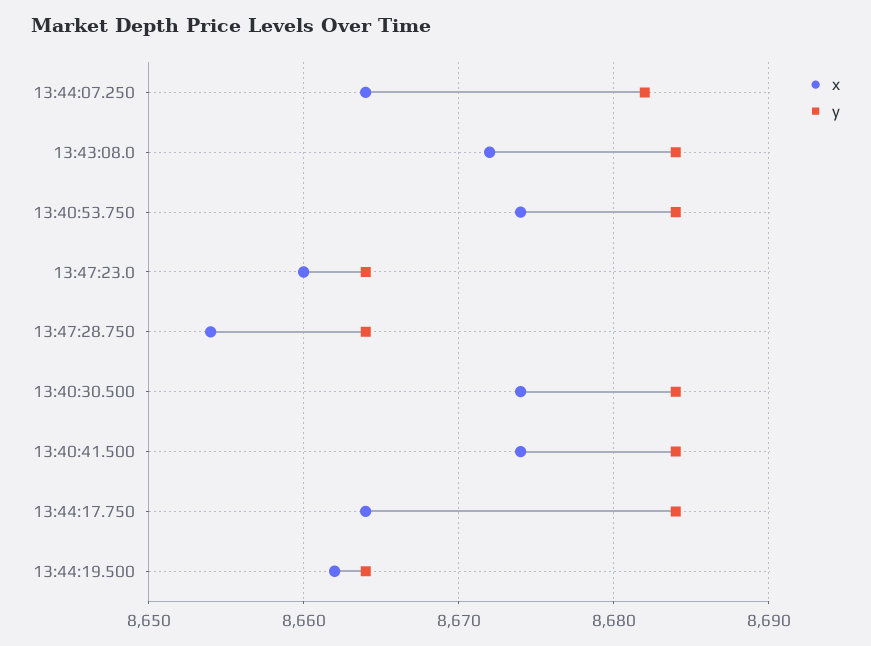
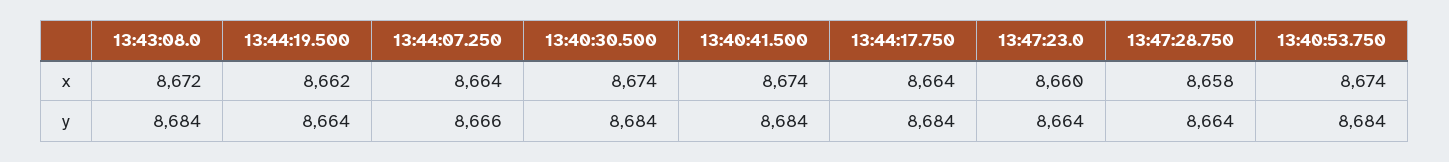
y, 13:44:07.250: 8682 -> 8666
x, 13:47:28.750: 8654 -> 8658

